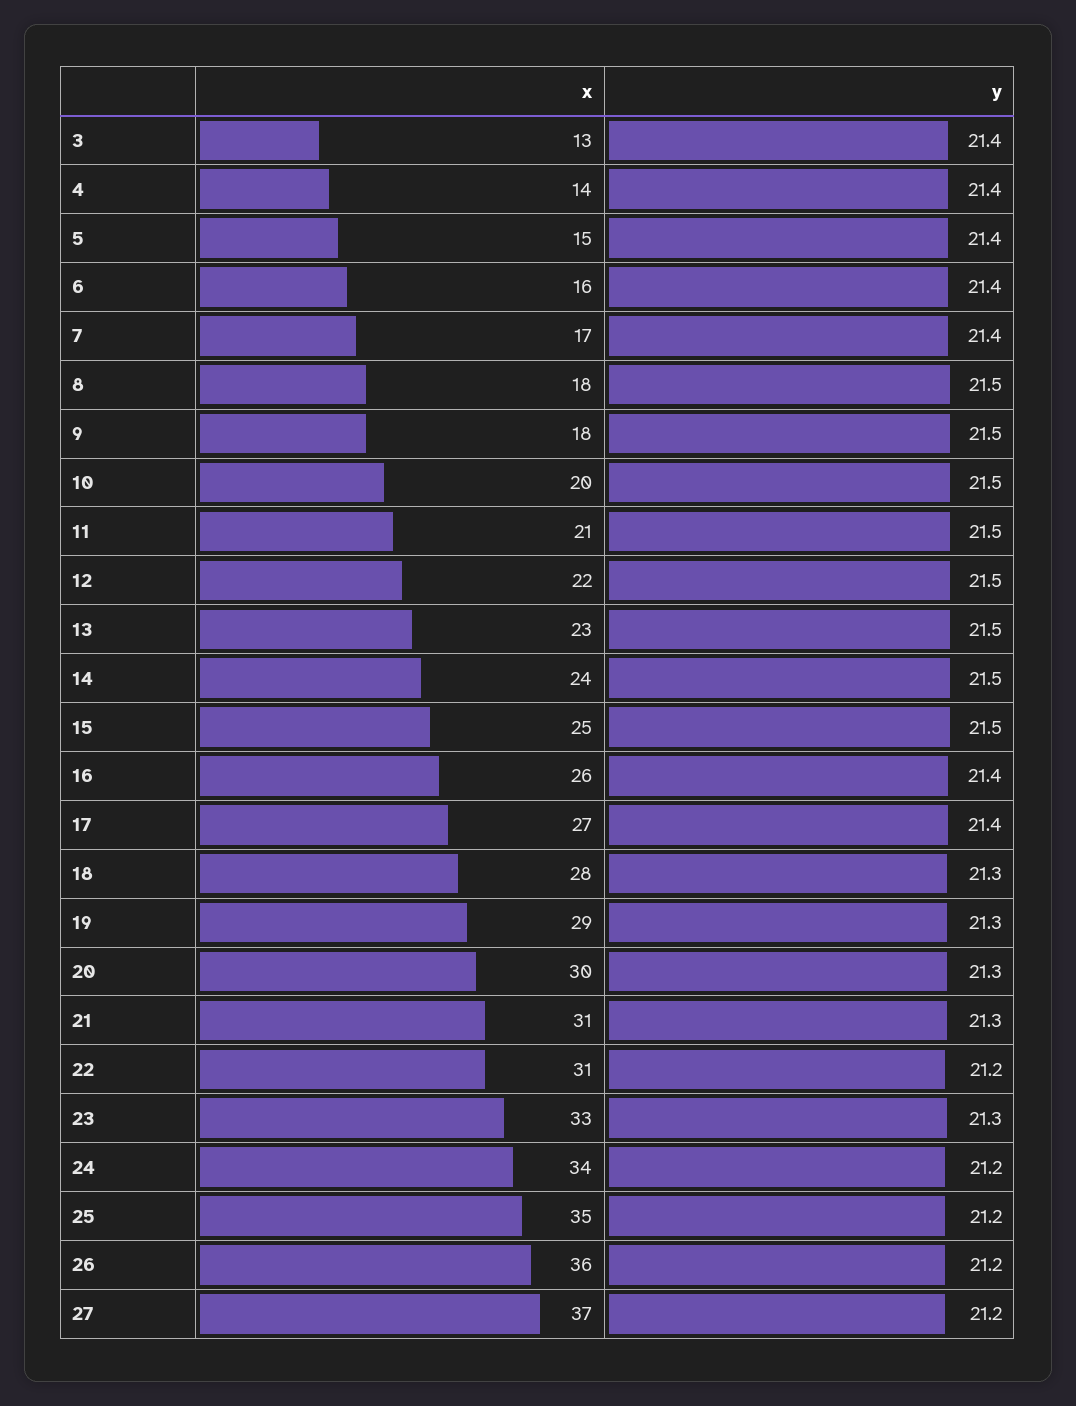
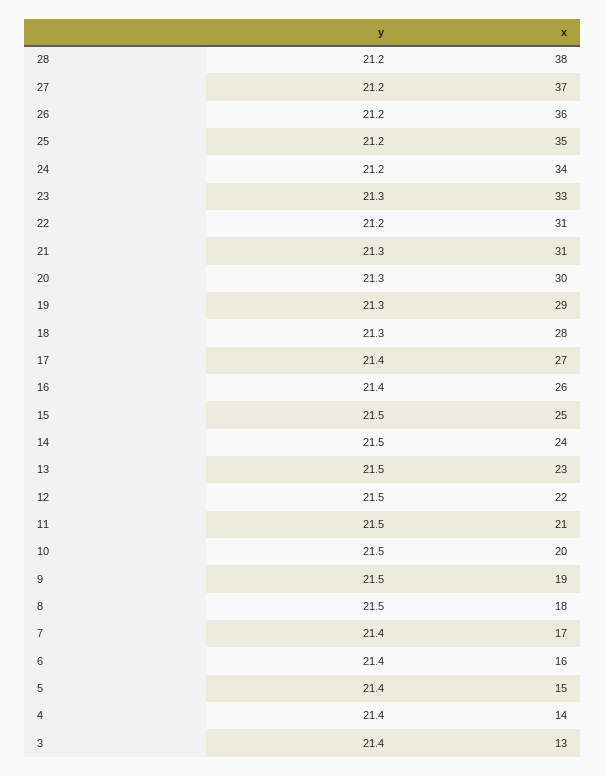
x, 9: 18 -> 19
y, 28: none -> 21.2
x, 28: none -> 38

